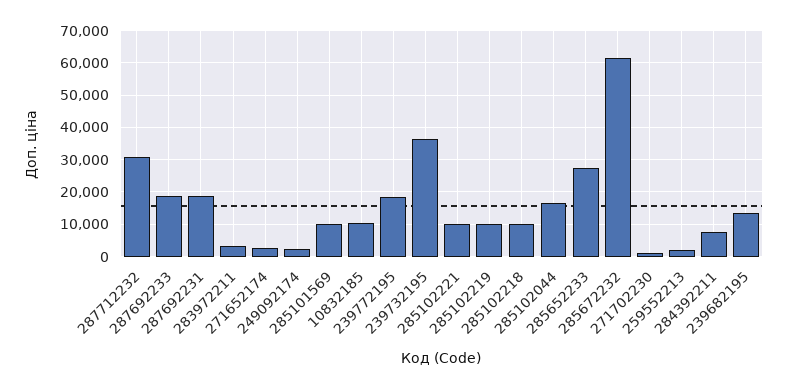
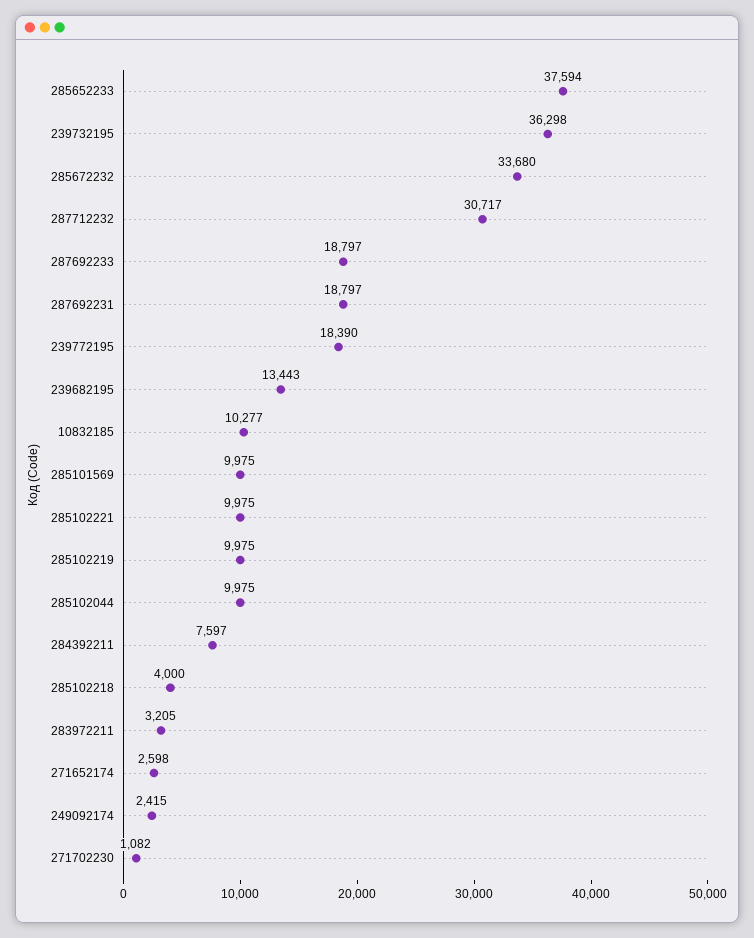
285102218: 10000 -> 4000
285102044: 16000 -> 9975
285652233: 28000 -> 37594
285672232: 62000 -> 33680
259552213: 2000 -> none

